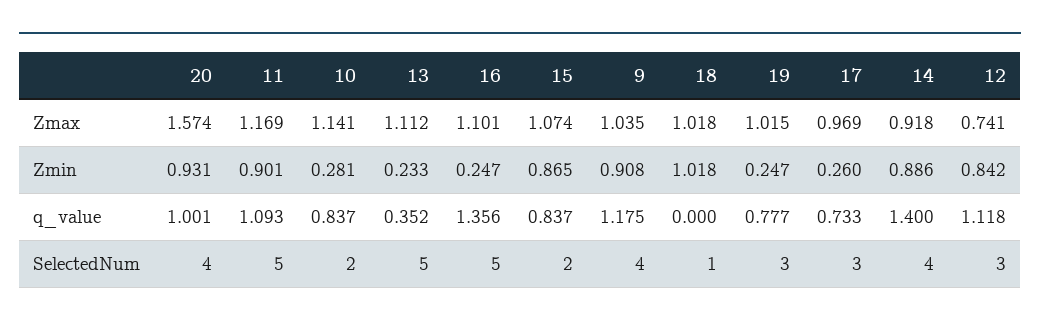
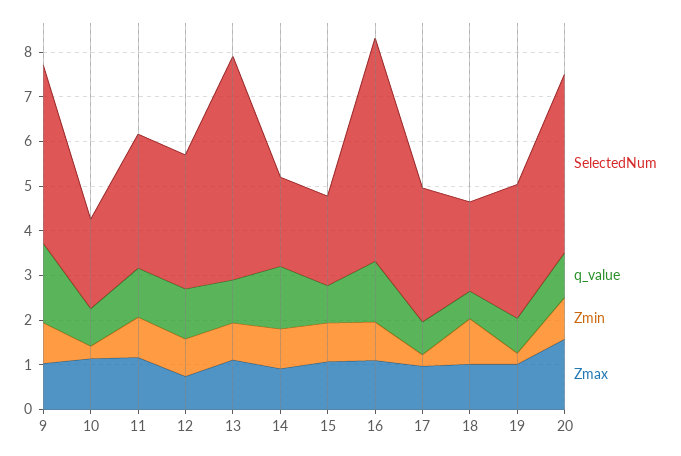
Zmin, 13: 0.233 -> 0.8
Zmin, 16: 0.247 -> 0.8
q_value, 13: 0.352 -> 1
q_value, 9: 1.175 -> 1.8
q_value, 18: 0 -> 0.6
SelectedNum, 11: 5 -> 3
SelectedNum, 18: 1 -> 2
SelectedNum, 14: 4 -> 2

